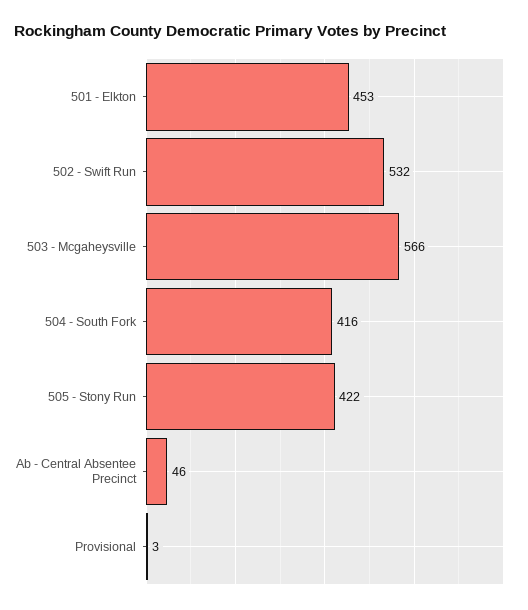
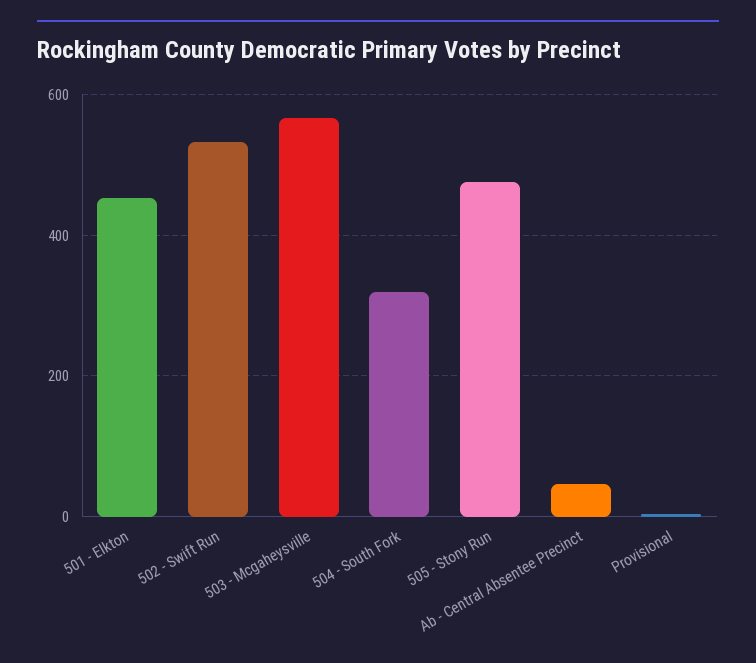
504 - South Fork: 416 -> 320
505 - Stony Run: 422 -> 480

